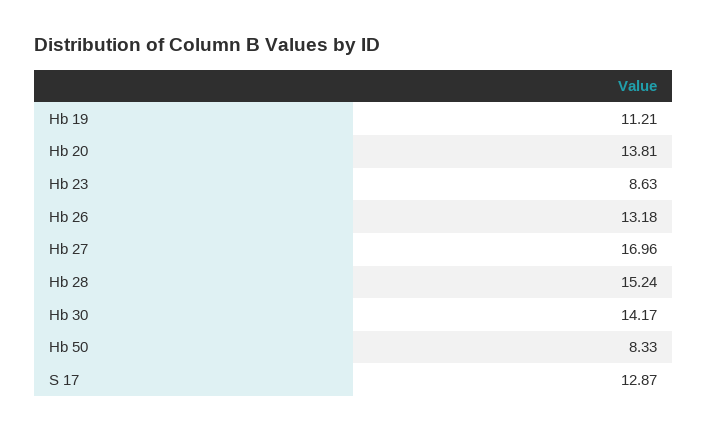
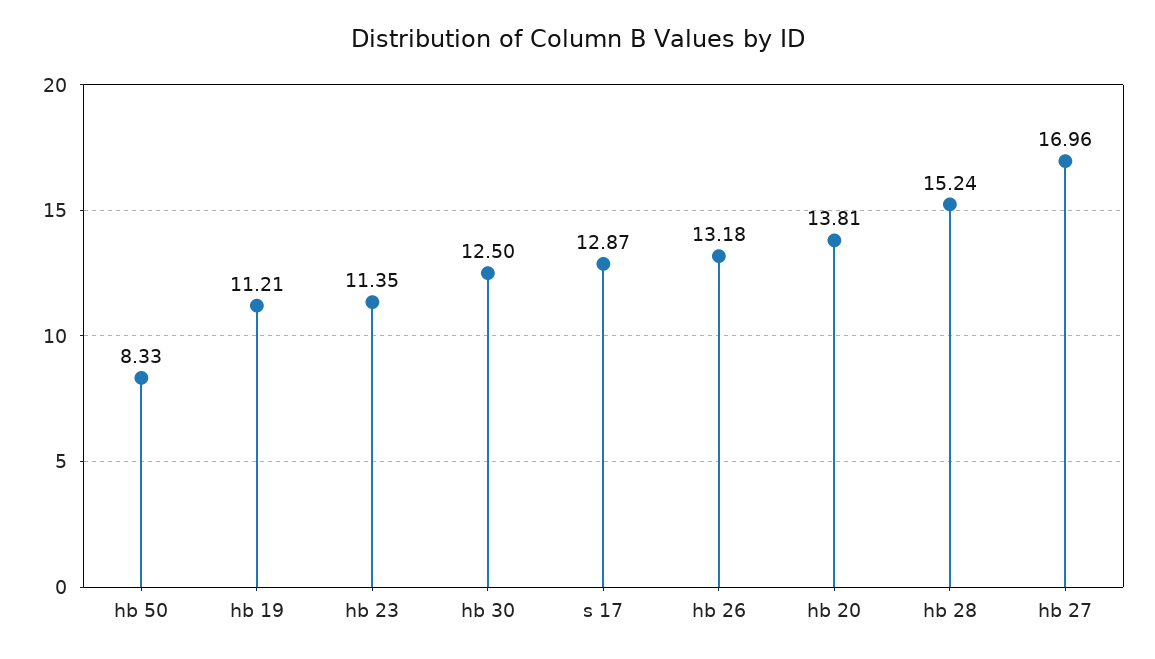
Hb 23: 8.63 -> 11.35
Hb 30: 14.17 -> 12.5

